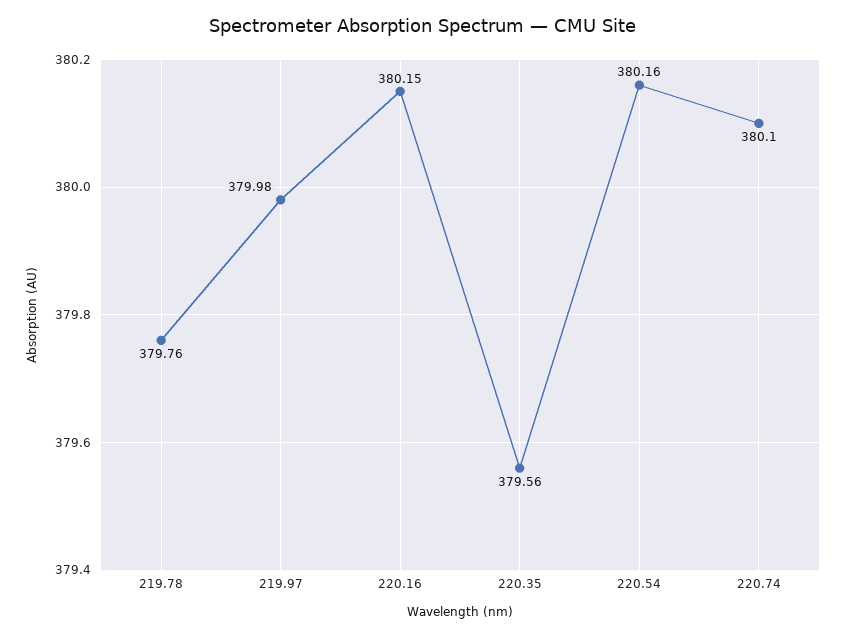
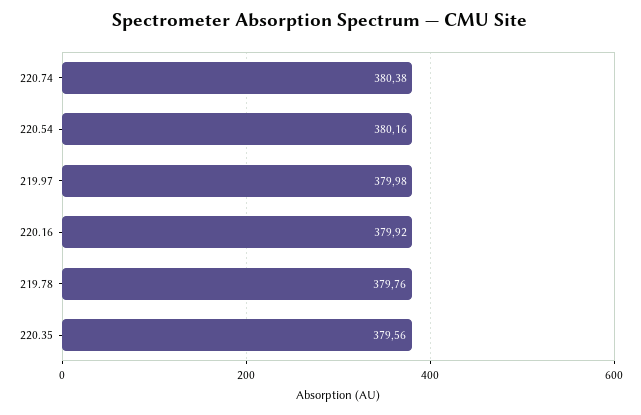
220.16: 380.15 -> 379.92
220.74: 380.1 -> 380.38

